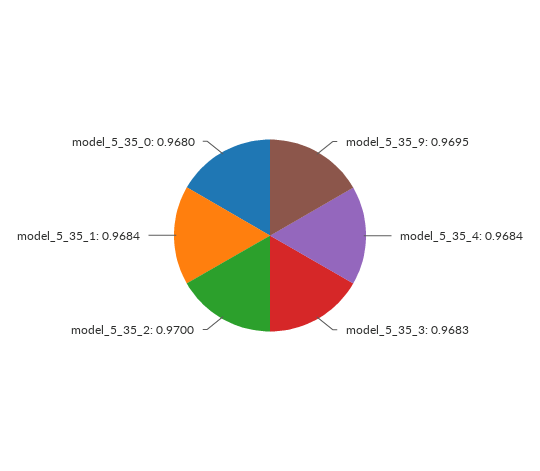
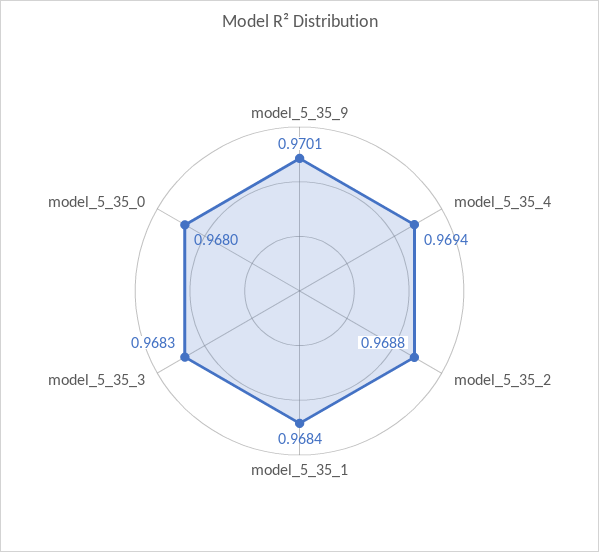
model_5_35_9: 0.9695 -> 0.9701
model_5_35_4: 0.9684 -> 0.9694
model_5_35_2: 0.97 -> 0.9688

